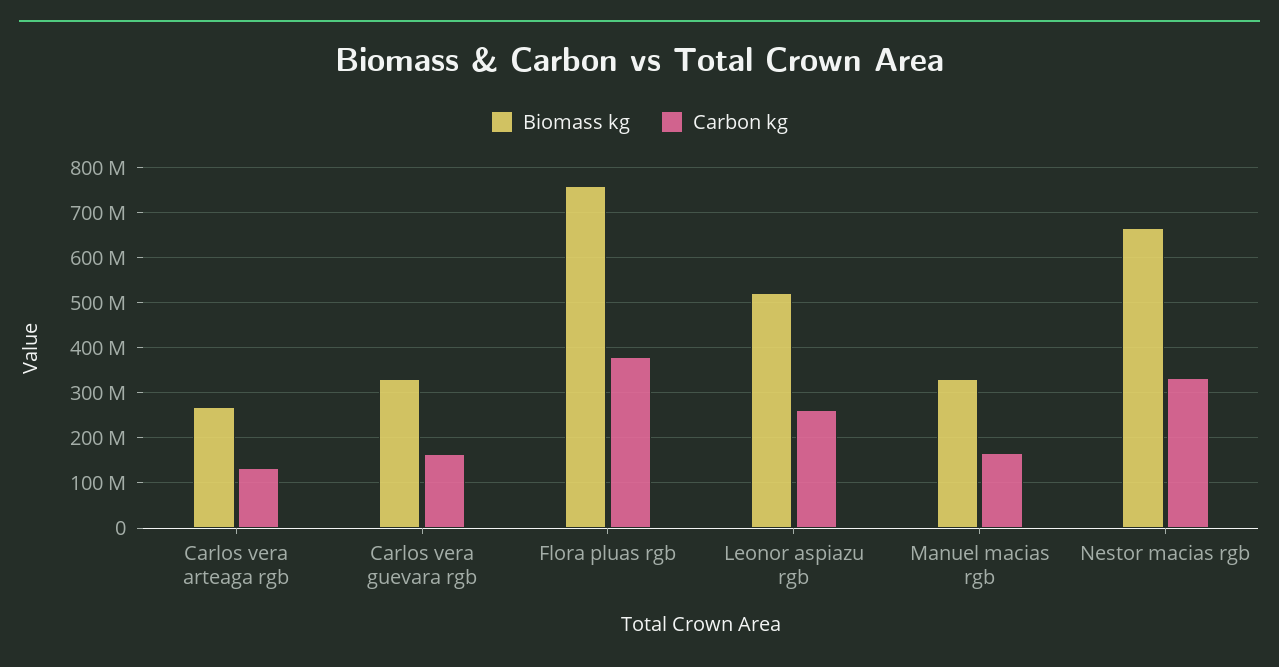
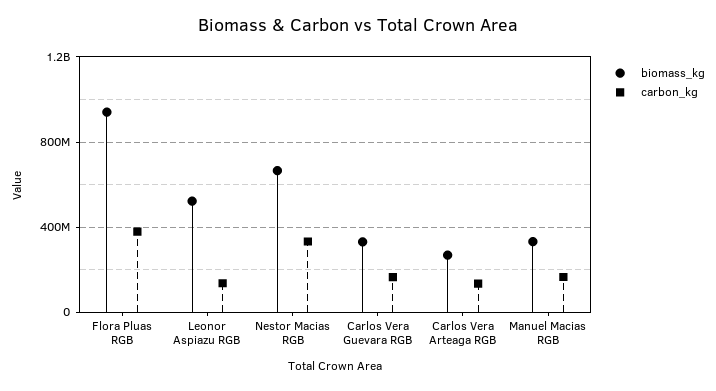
Biomass kg, Flora pluas rgb: 760000000 -> 950000000
Carbon kg, Leonor aspiazu rgb: 260000000 -> 150000000

